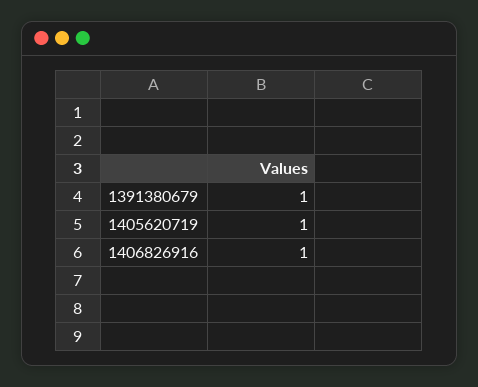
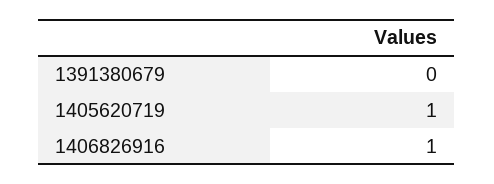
1391380679: 1 -> 0

